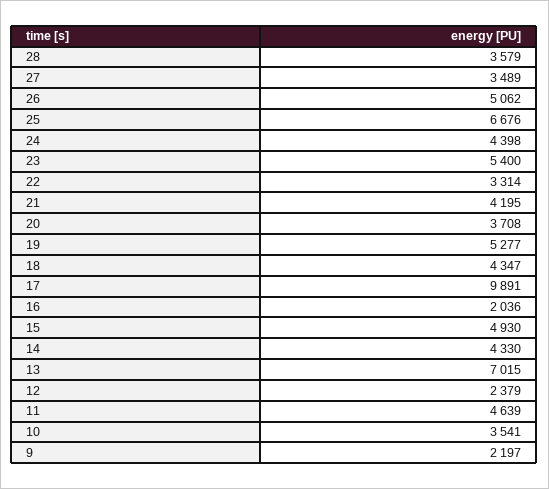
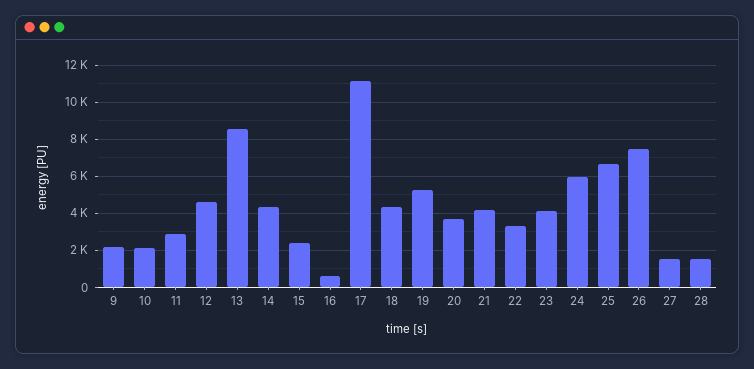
28: 3579 -> 1500
27: 3489 -> 1500
26: 5062 -> 7500
24: 4398 -> 6000
23: 5400 -> 4000
17: 9891 -> 11000
16: 2036 -> 500
15: 4930 -> 2500
13: 7015 -> 8500
12: 2379 -> 4500
11: 4639 -> 3000
10: 3541 -> 2000

